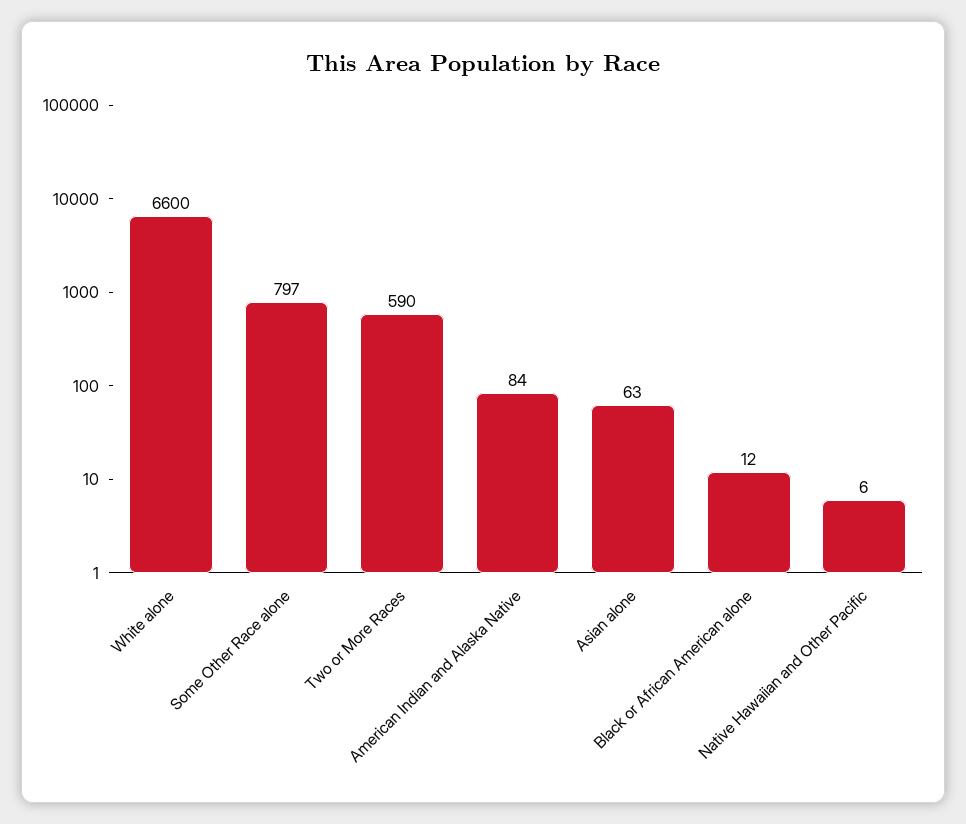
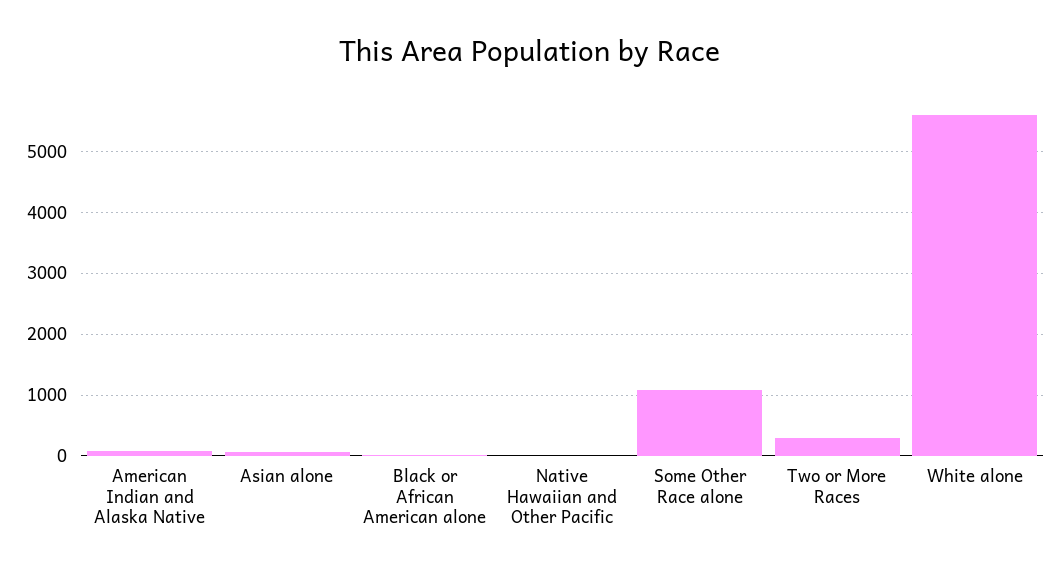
White alone: 6600 -> 5600
Some Other Race alone: 797 -> 1100
Two or More Races: 590 -> 300

